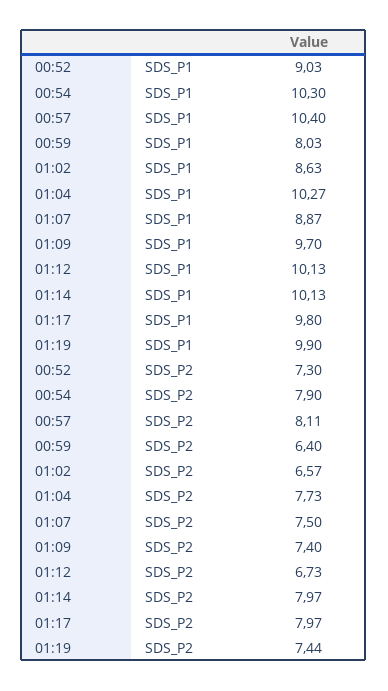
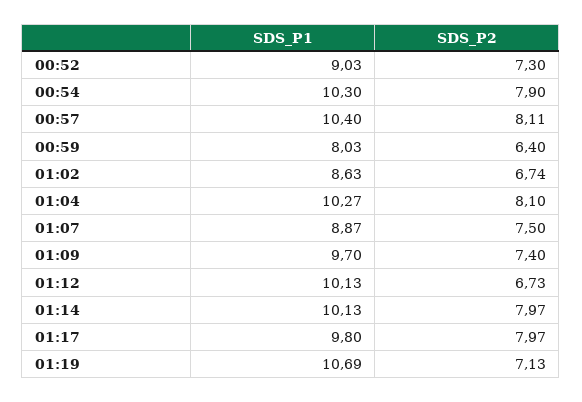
01:19, SDS_P1: 9.9 -> 10.69
01:02, SDS_P2: 6.57 -> 6.74
01:04, SDS_P2: 7.73 -> 8.1
01:19, SDS_P2: 7.44 -> 7.13

